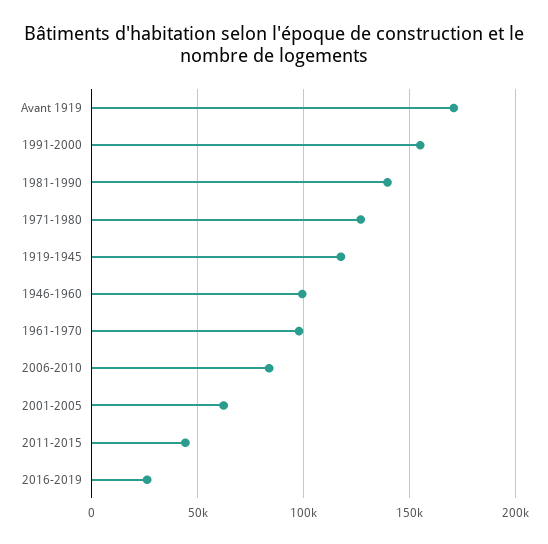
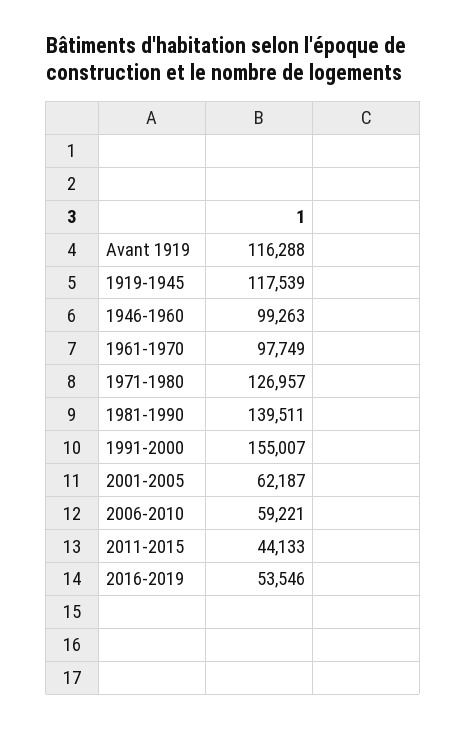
Avant 1919: 170000 -> 116288
2006-2010: 85000 -> 59221
2016-2019: 25000 -> 53546

